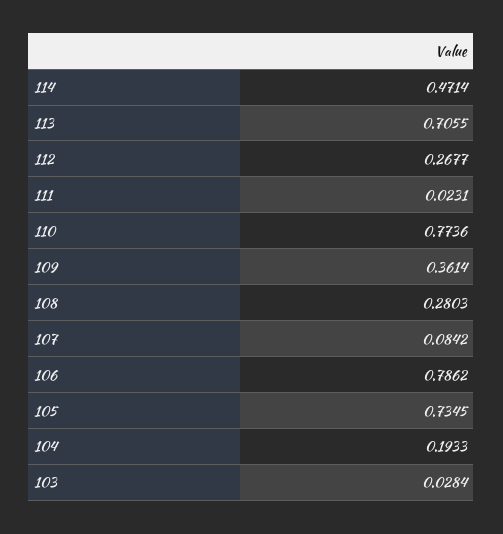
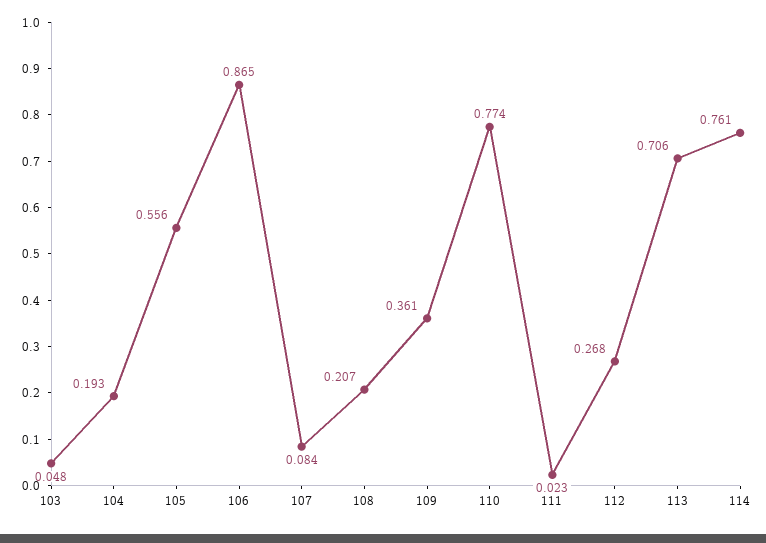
114: 0.4714 -> 0.761
108: 0.2803 -> 0.207
106: 0.7862 -> 0.865
105: 0.7345 -> 0.556
103: 0.0284 -> 0.048

